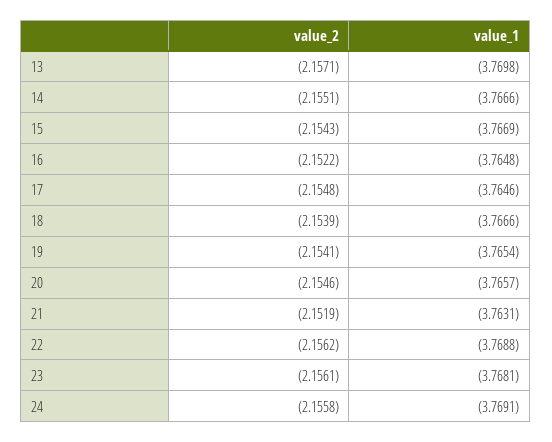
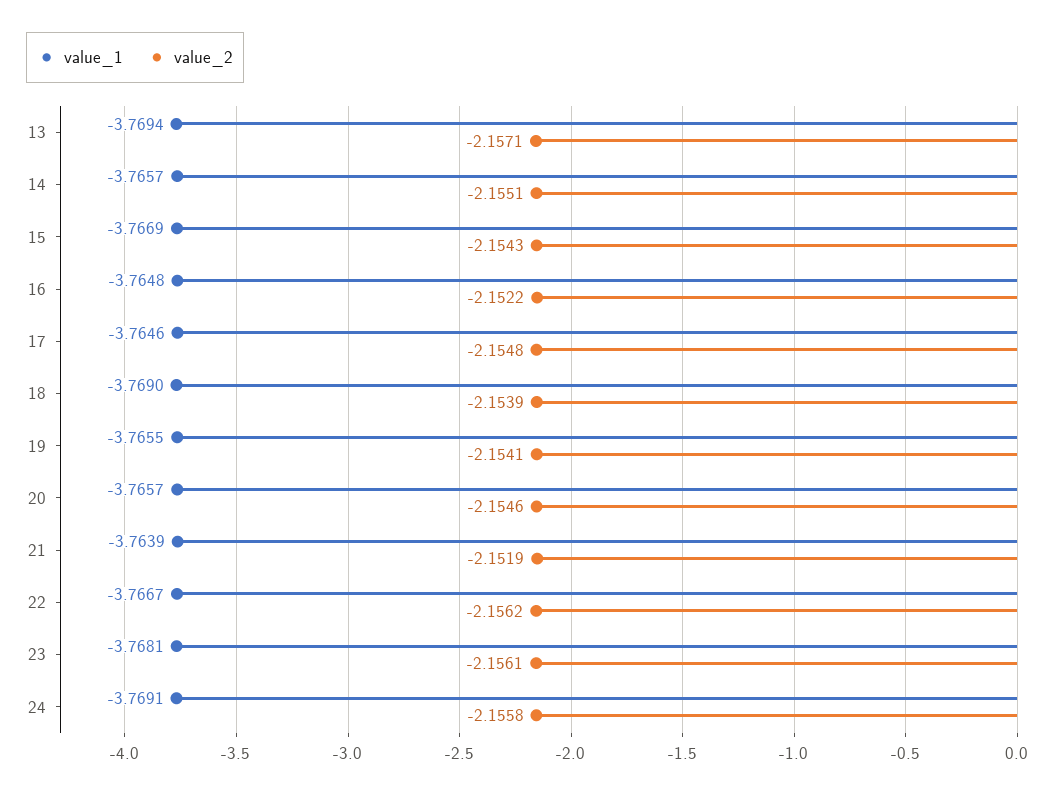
value_1, 13: -3.7698 -> -3.7694
value_1, 14: -3.7666 -> -3.7657
value_1, 18: -3.7666 -> -3.769
value_1, 19: -3.7654 -> -3.7655
value_1, 21: -3.7631 -> -3.7639
value_1, 22: -3.7688 -> -3.7667

